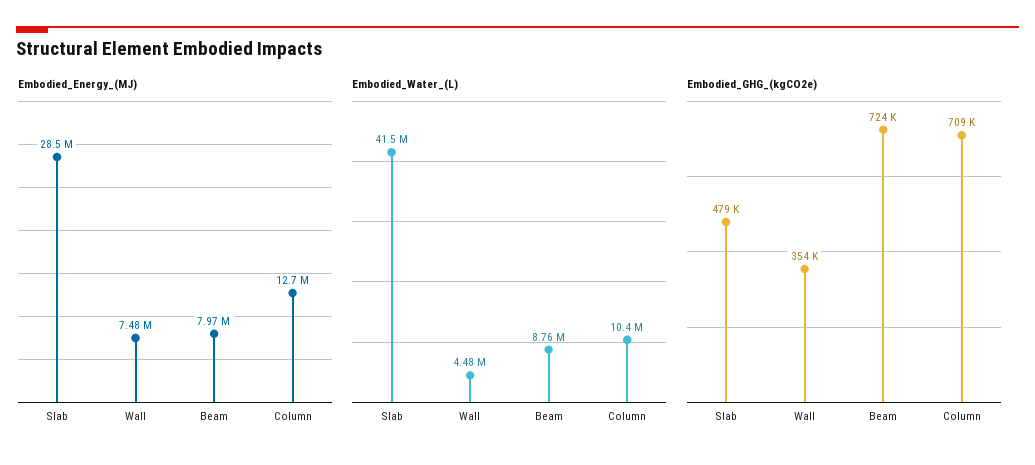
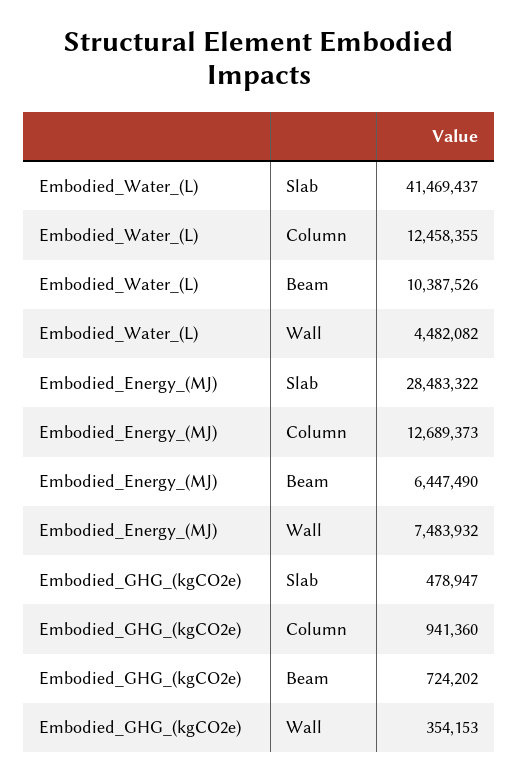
Embodied_Energy_(MJ), Beam: 7970000 -> 6447490
Embodied_Water_(L), Beam: 8760000 -> 10387526
Embodied_Water_(L), Column: 10400000 -> 12458355
Embodied_GHG_(kgCO2e), Column: 709000 -> 941360

